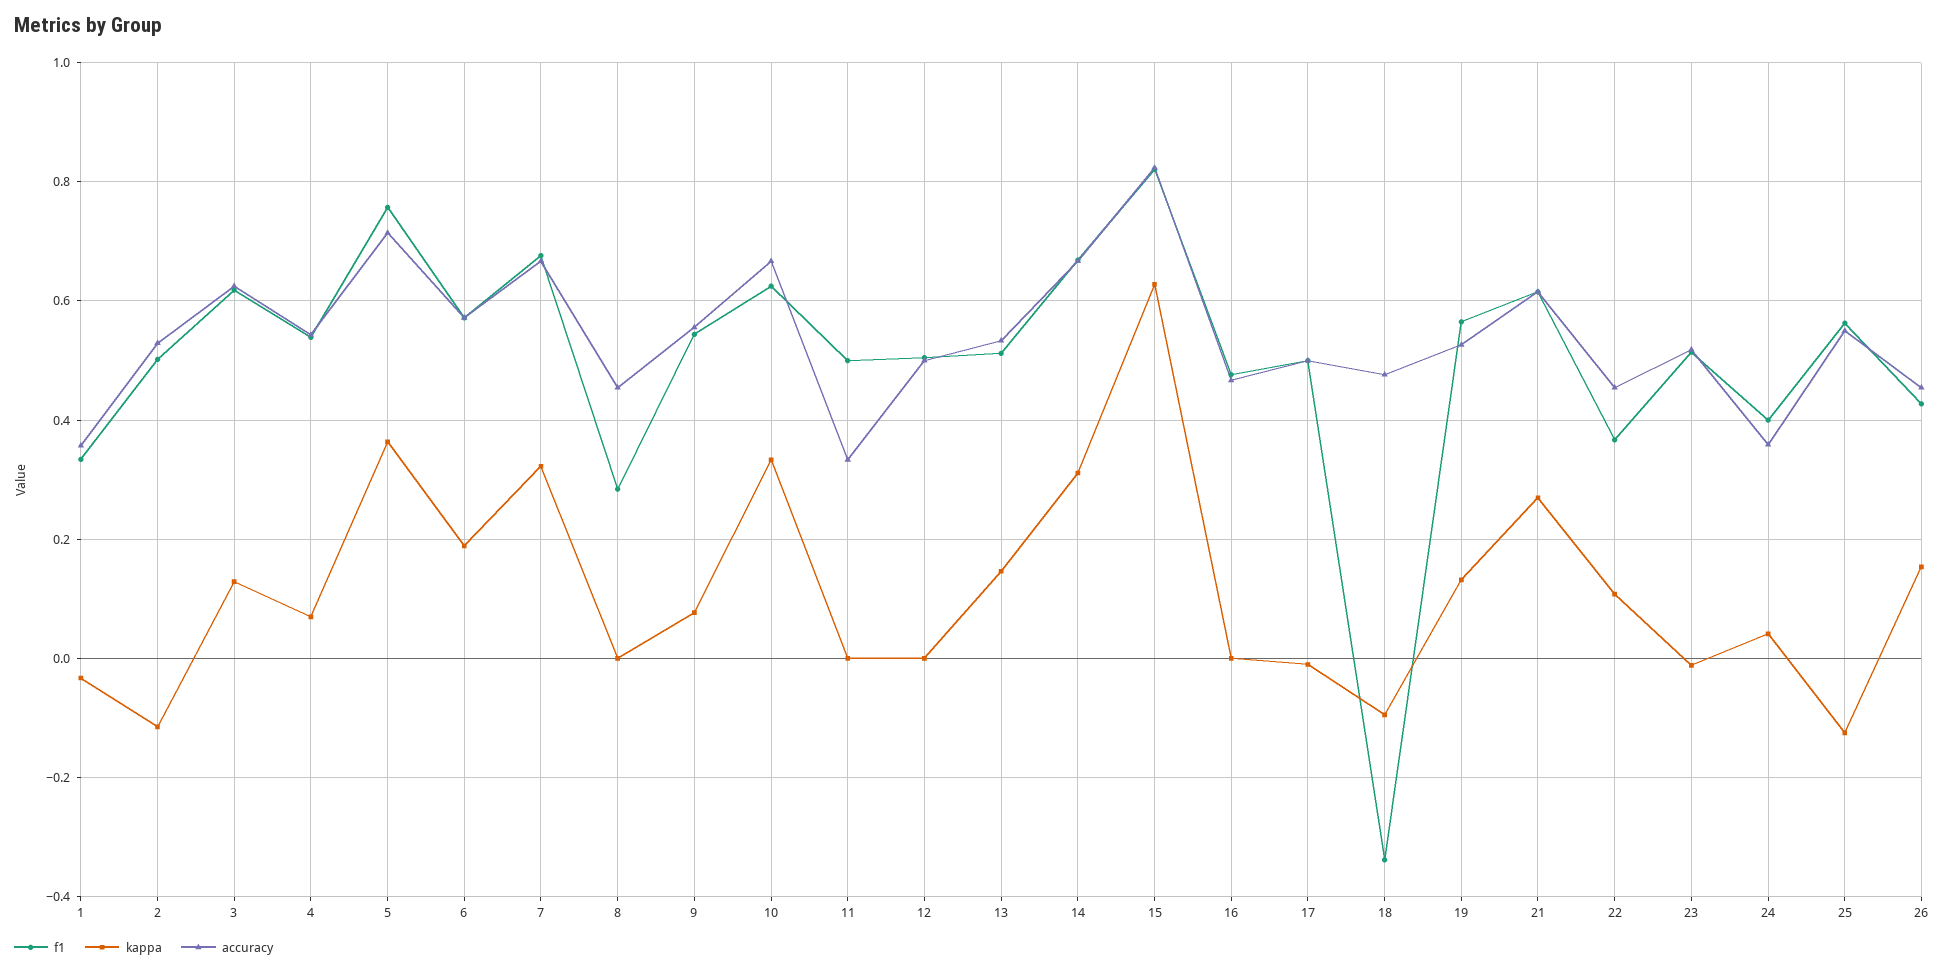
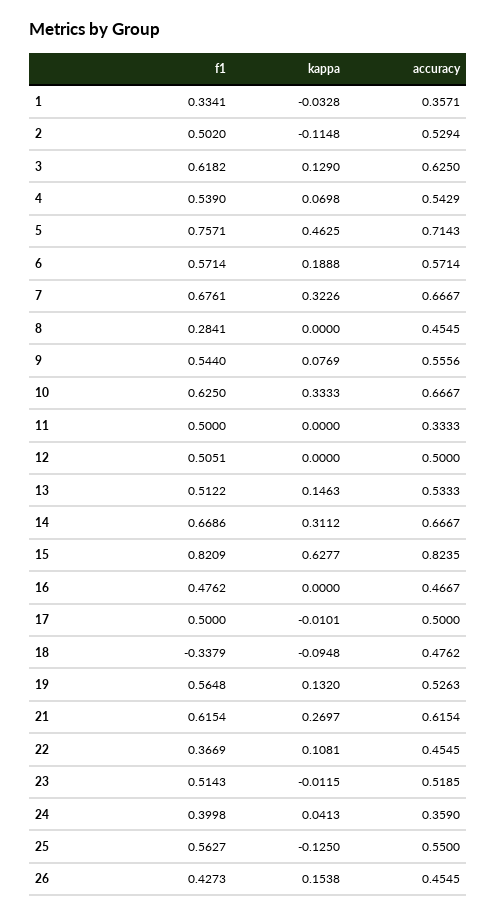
kappa, 5: 0.36 -> 0.4625

